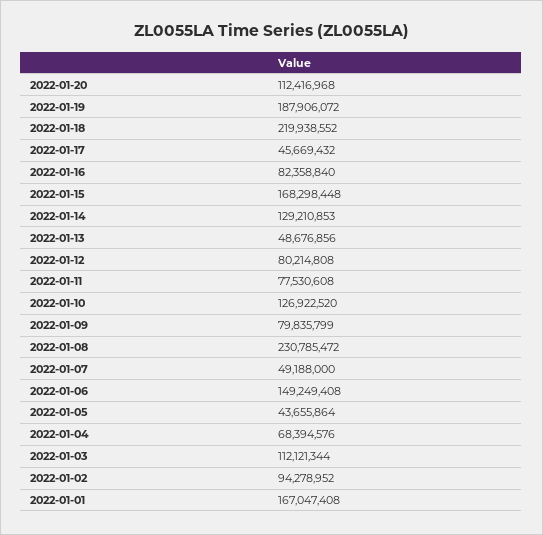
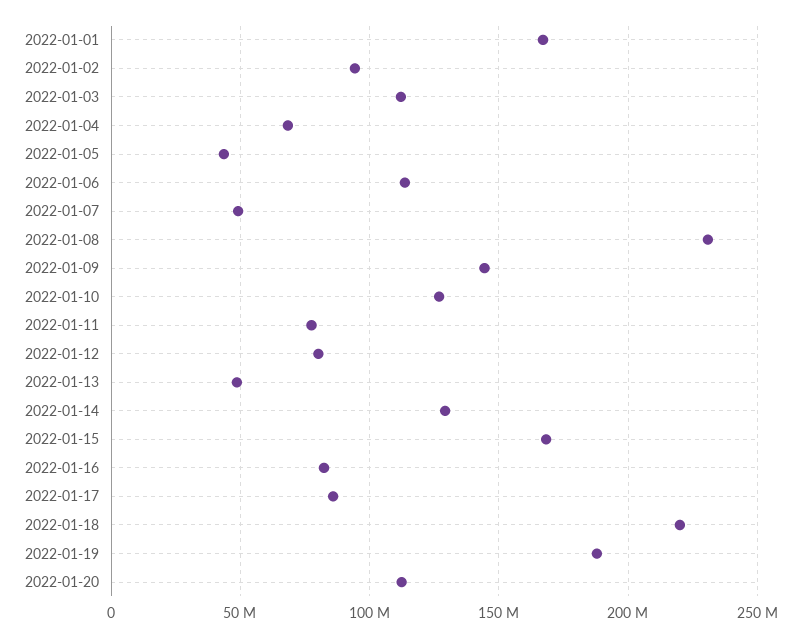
2022-01-17: 45669432 -> 85000000
2022-01-09: 79835799 -> 145000000
2022-01-06: 149249408 -> 115000000

